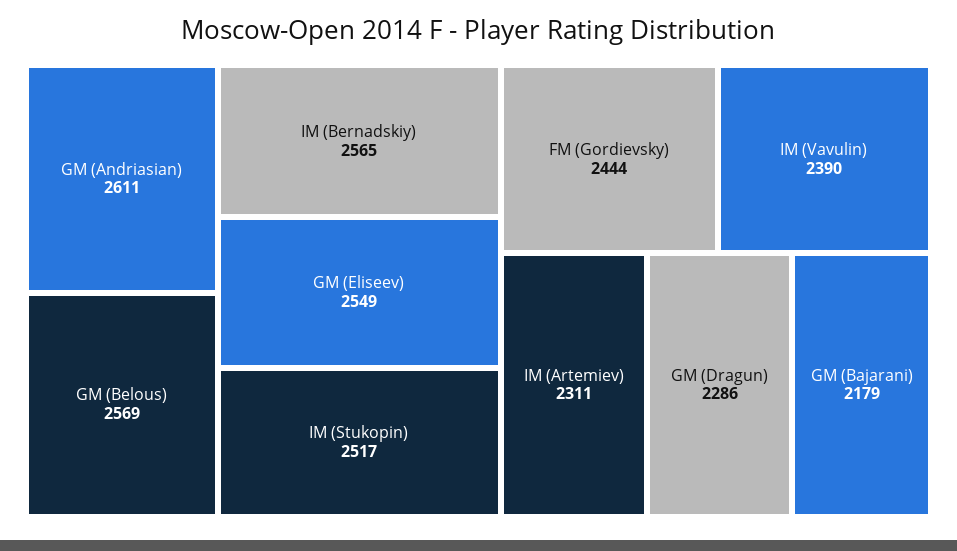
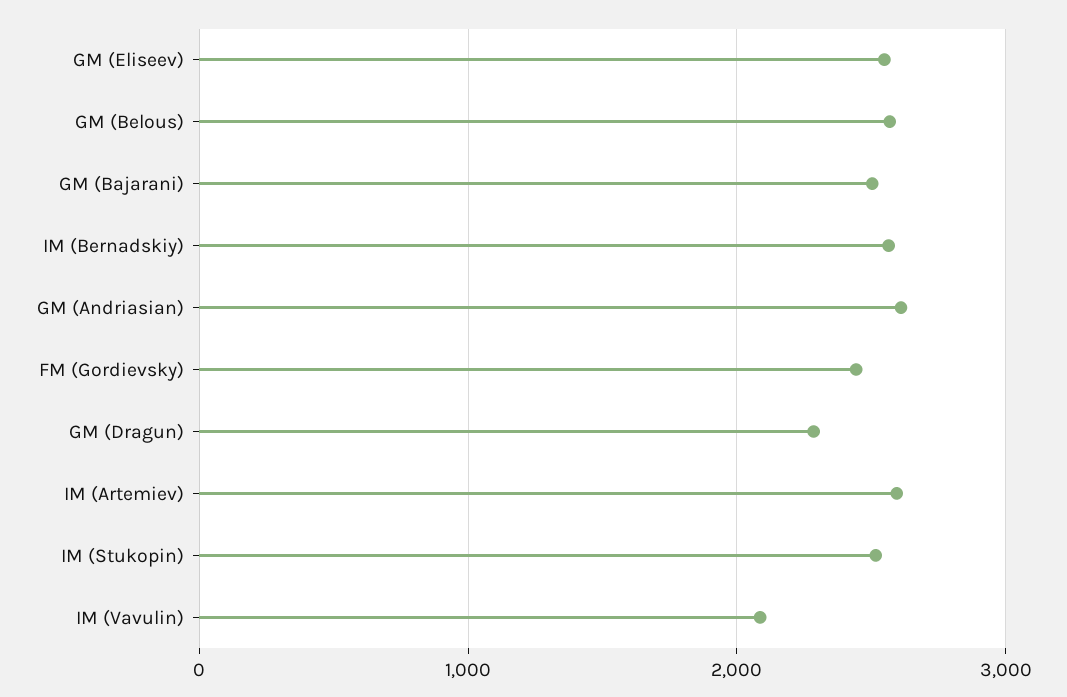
IM (Vavulin): 2390 -> 2100
IM (Artemiev): 2311 -> 2600
GM (Bajarani): 2179 -> 2500

